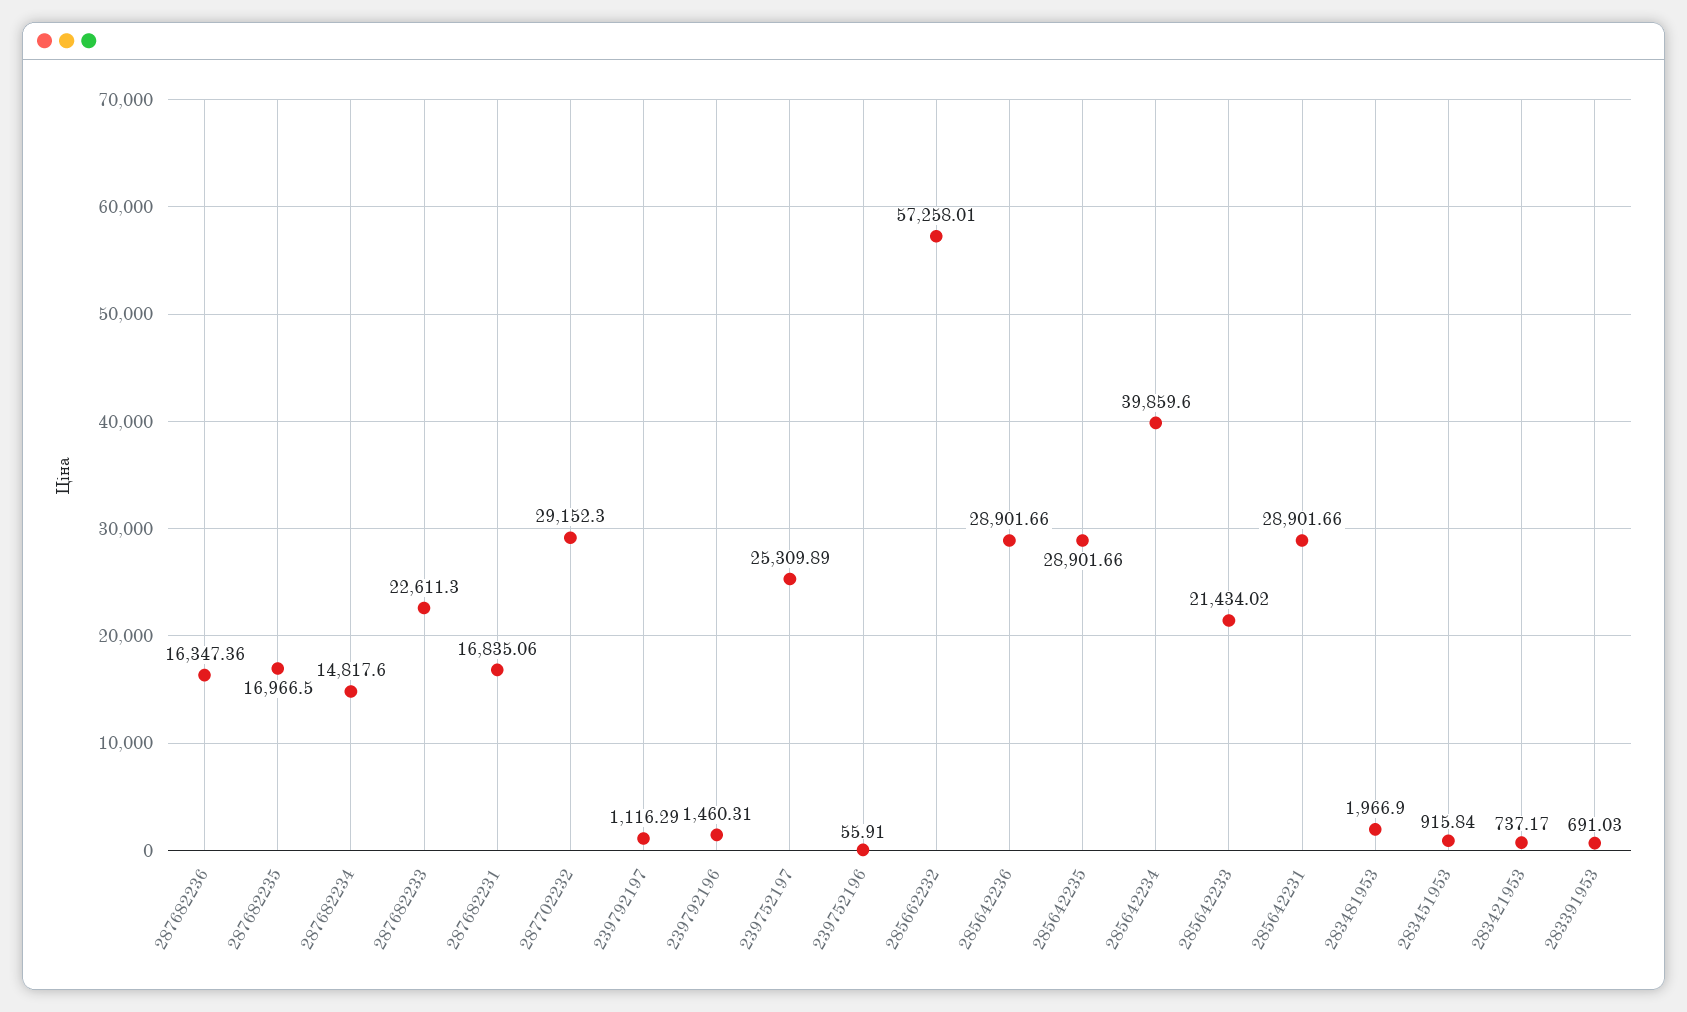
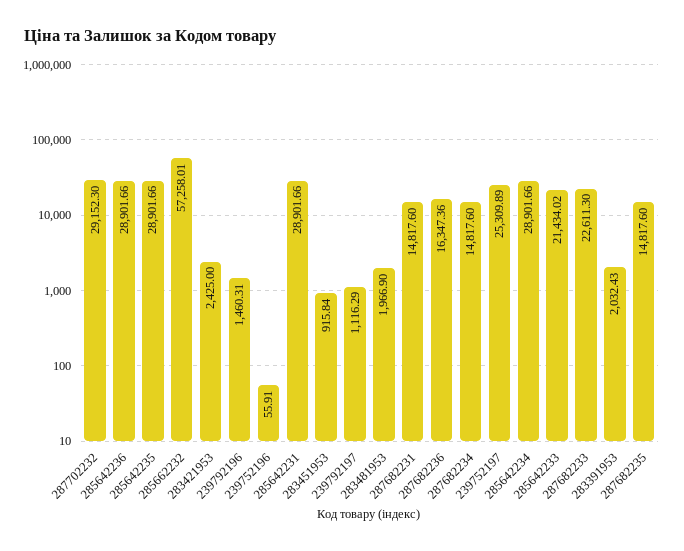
287682235: 16966.5 -> 14817.6
287682231: 16835.06 -> 14817.6
285642234: 39859.6 -> 28901.66
283421953: 737.17 -> 2425
283391953: 691.03 -> 2032.43

